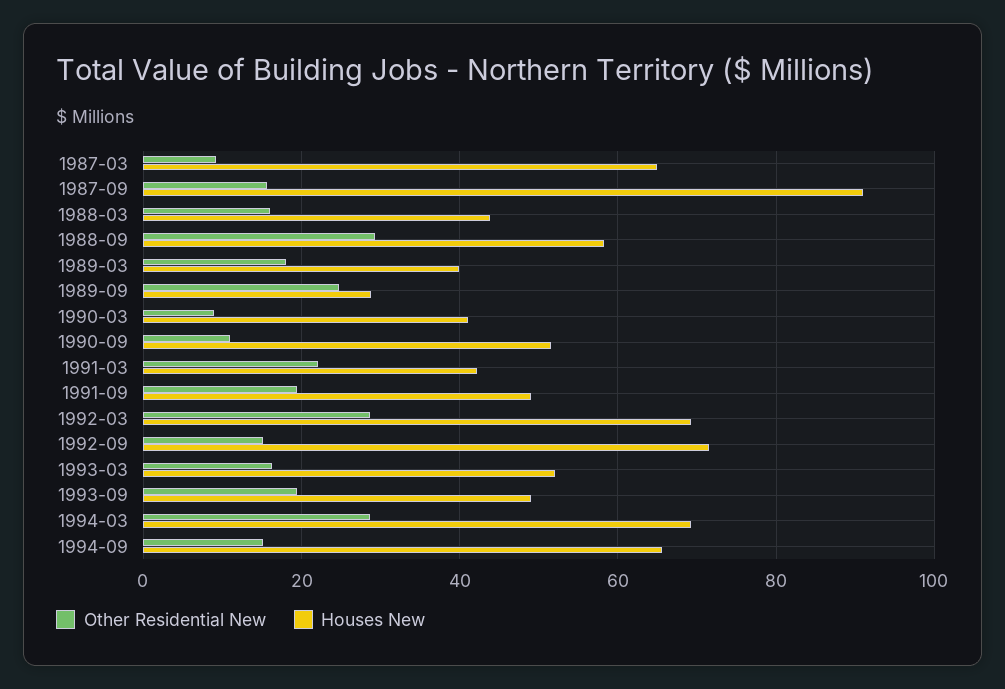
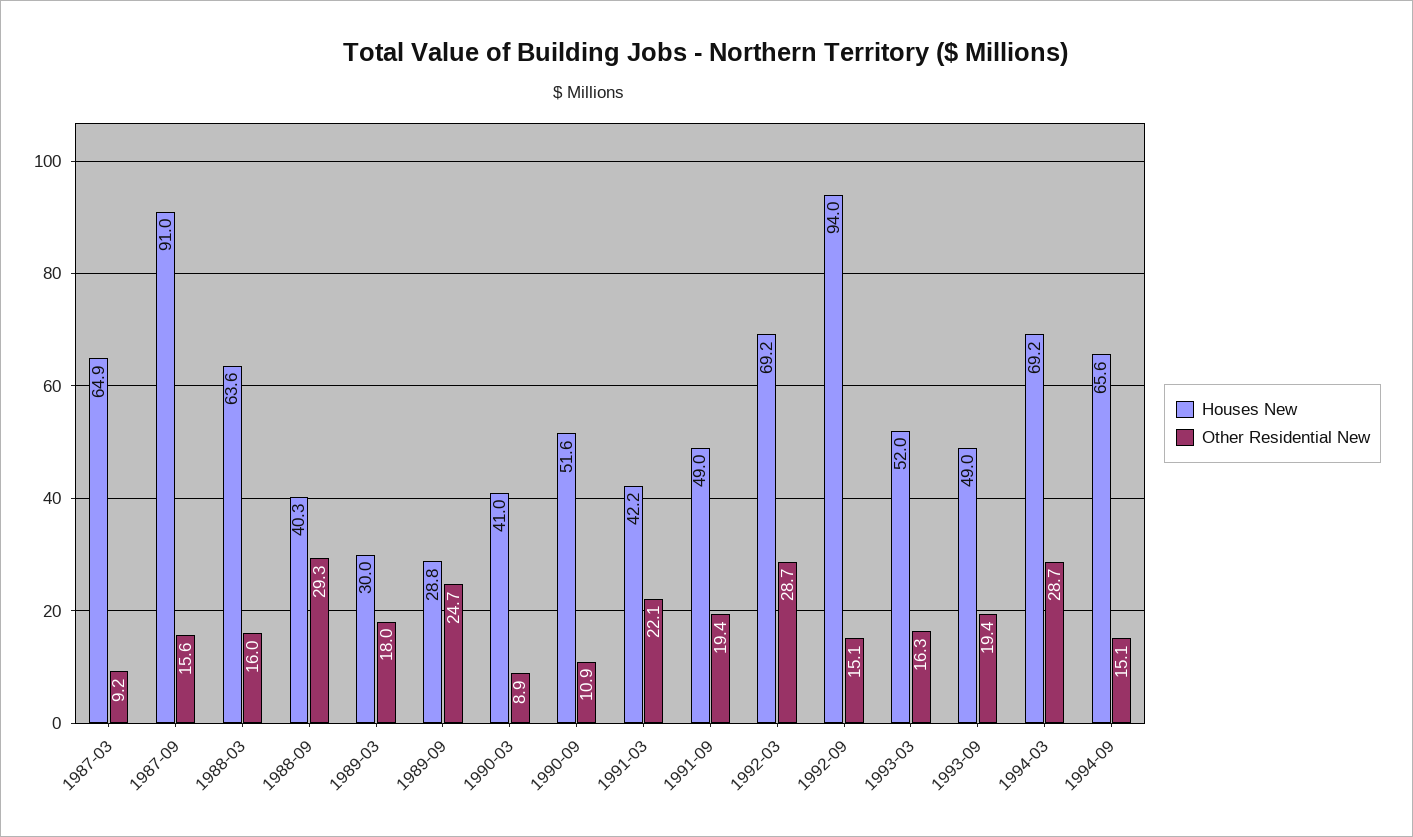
Houses New, 1988-03: 44 -> 63.6
Houses New, 1988-09: 58 -> 40.3
Houses New, 1989-03: 40 -> 30
Houses New, 1992-09: 72 -> 94

